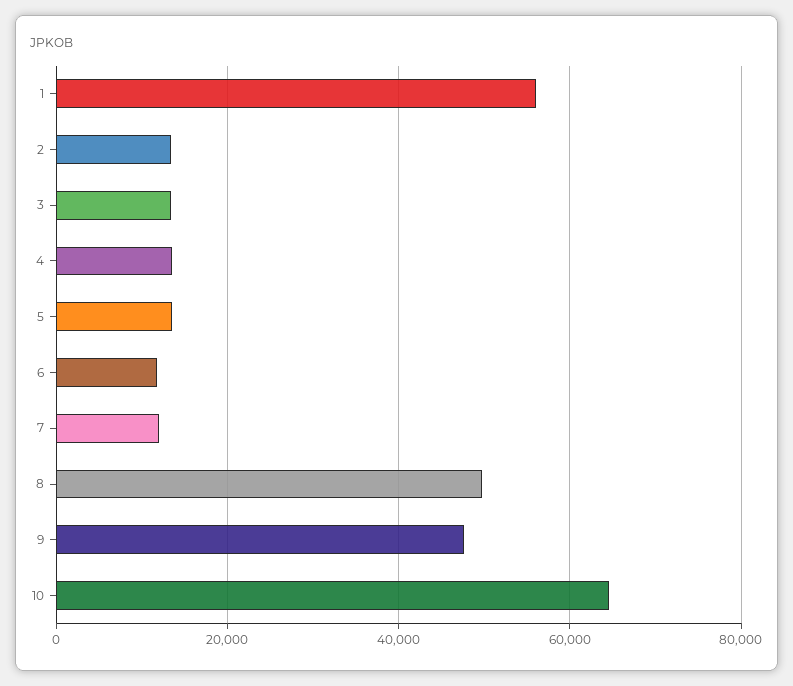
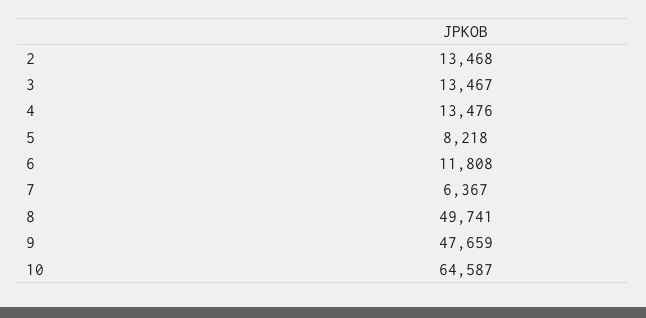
1: 56000 -> none
5: 14000 -> 8218
7: 12000 -> 6367

